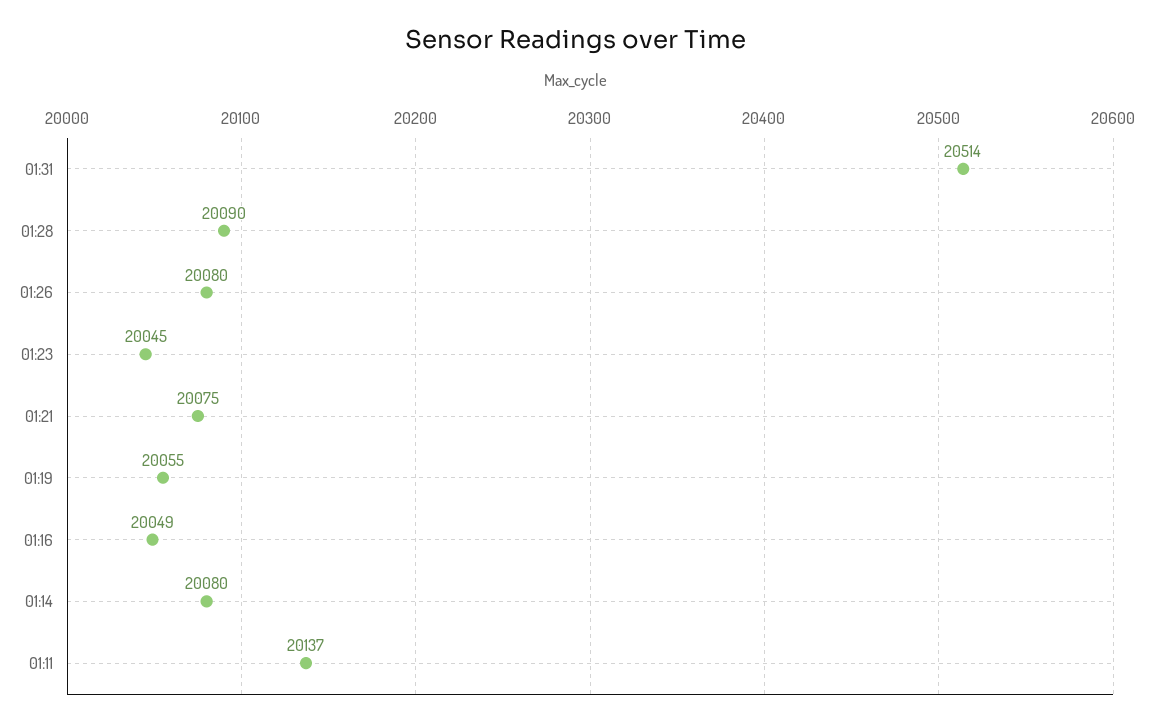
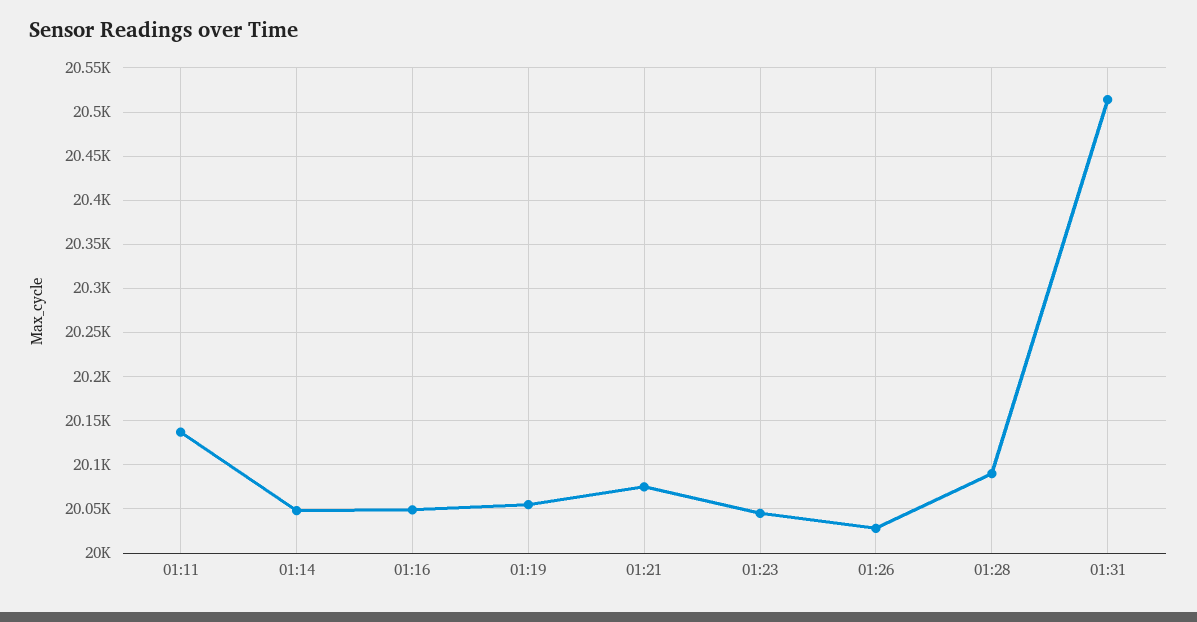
01:26: 20080 -> 20030
01:14: 20080 -> 20050

